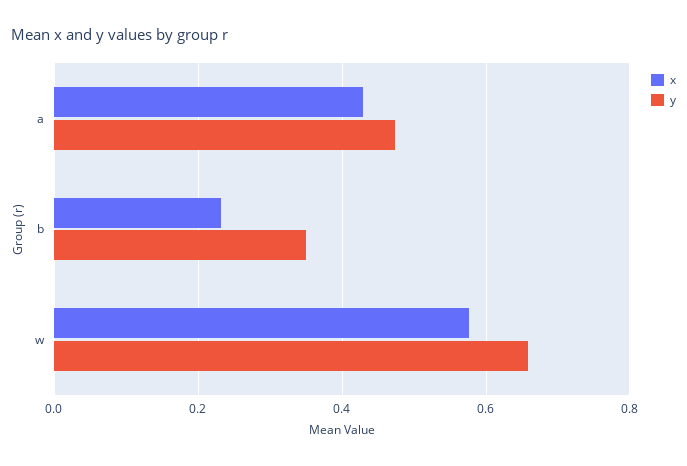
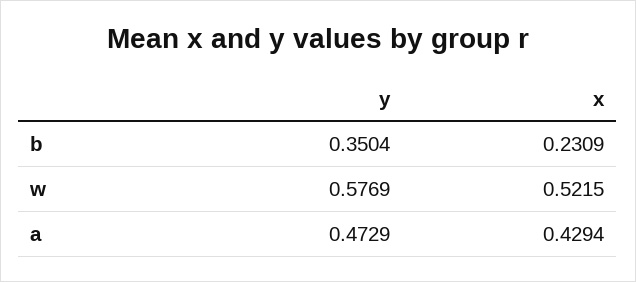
x, w: 0.58 -> 0.5215
y, w: 0.66 -> 0.5769

